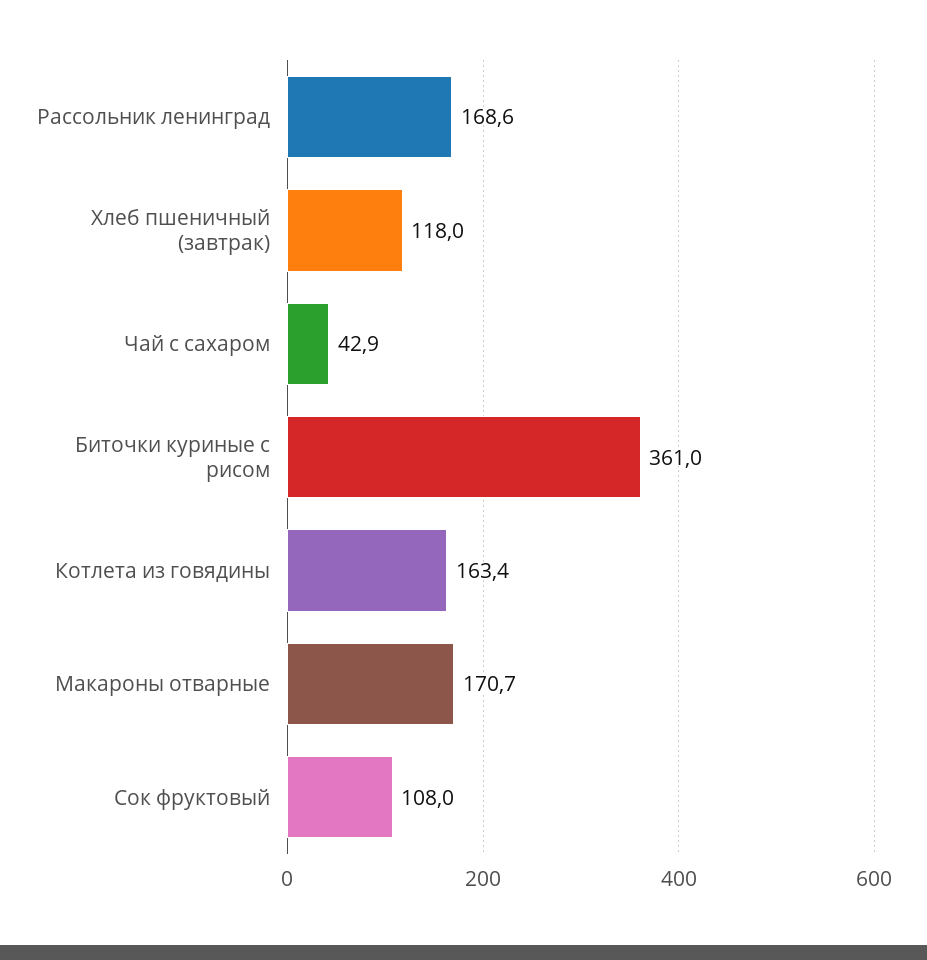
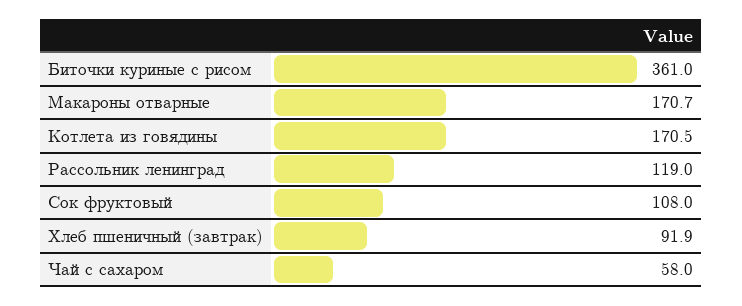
Рассольник ленинград: 168.6 -> 119
Хлеб пшеничный (завтрак): 118 -> 91.9
Чай с сахаром: 42.9 -> 58
Котлета из говядины: 163.4 -> 170.5

